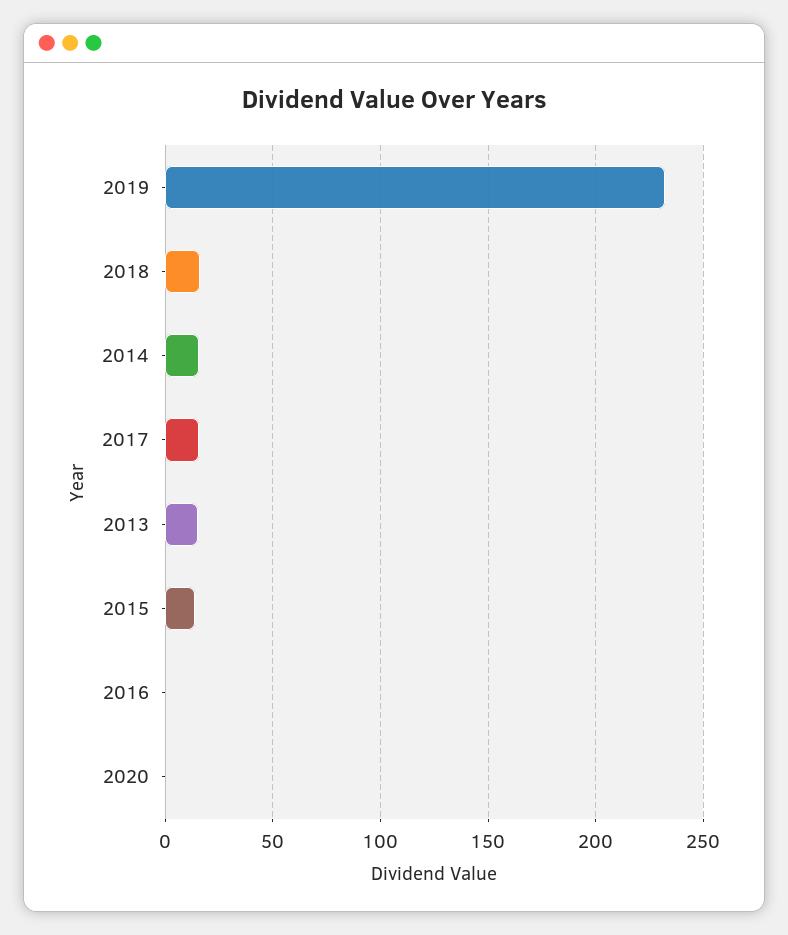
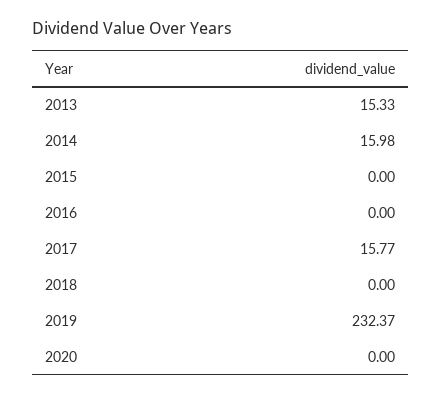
2018: 15 -> 0
2015: 15 -> 0

